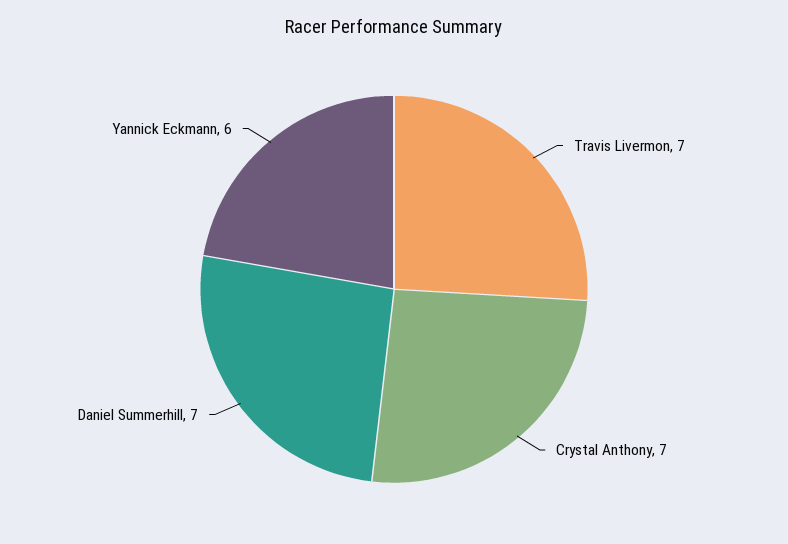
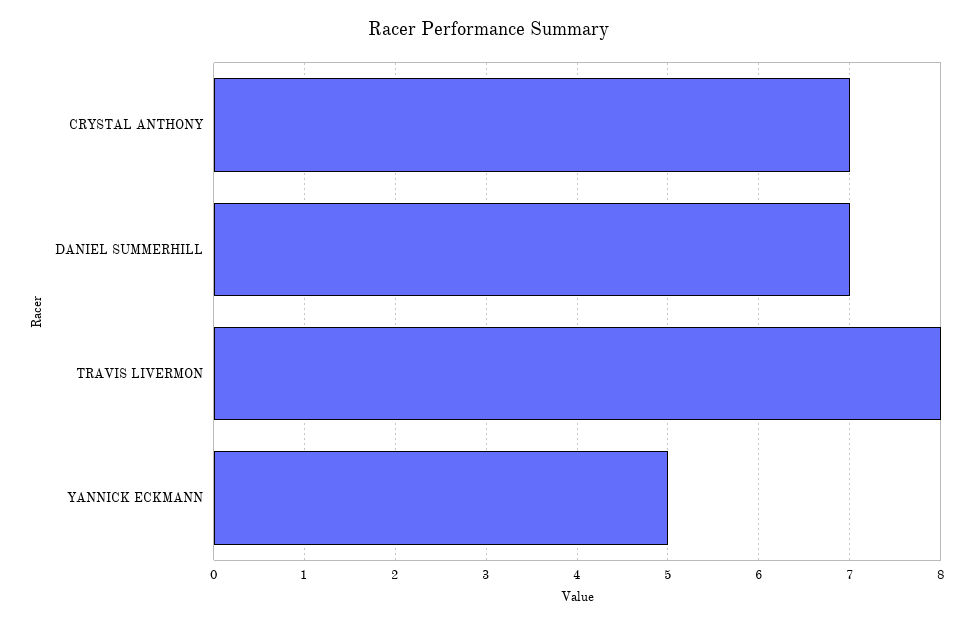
Travis Livermon: 7 -> 8
Yannick Eckmann: 6 -> 5

